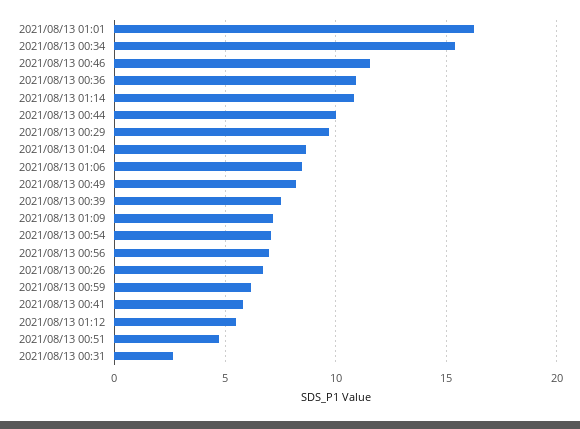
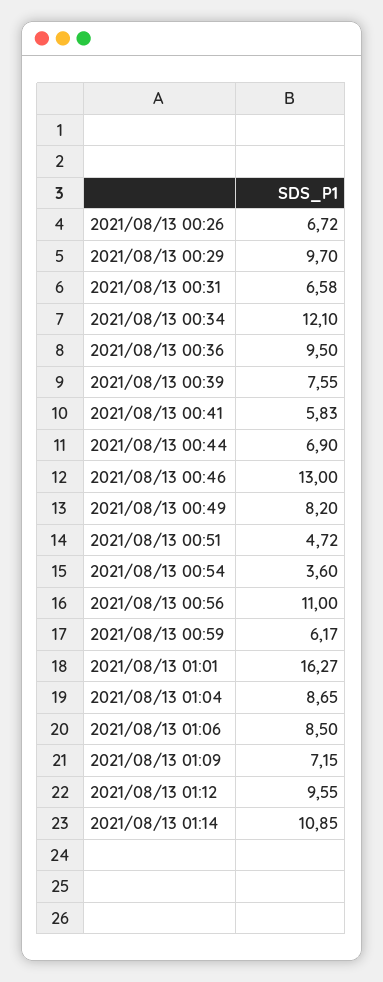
2021/08/13 00:34: 15.5 -> 12.1
2021/08/13 00:46: 11.5 -> 13
2021/08/13 00:36: 11 -> 9.5
2021/08/13 00:44: 10 -> 6.9
2021/08/13 00:54: 7 -> 3.6
2021/08/13 00:56: 7 -> 11
2021/08/13 01:12: 5.5 -> 9.55
2021/08/13 00:31: 2.5 -> 6.58

